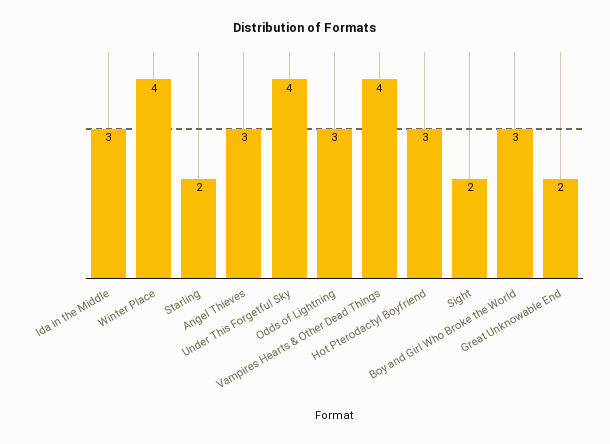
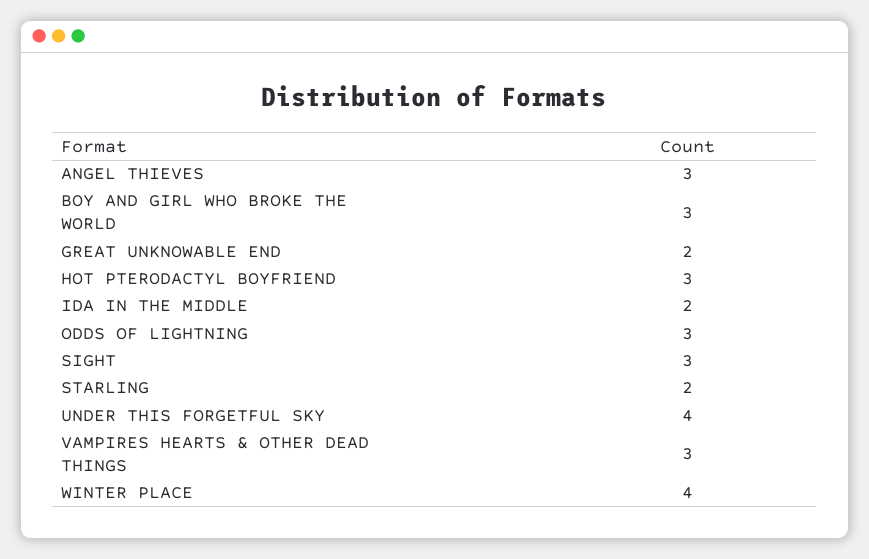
Ida in the Middle: 3 -> 2
Vampires Hearts & Other Dead Things: 4 -> 3
Sight: 2 -> 3

